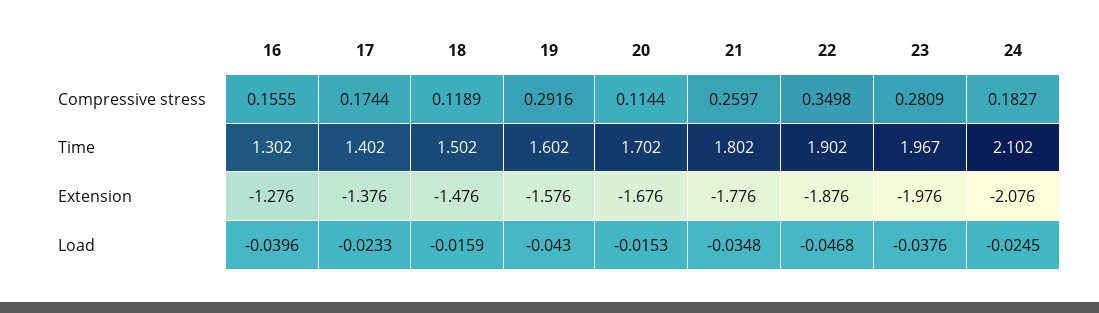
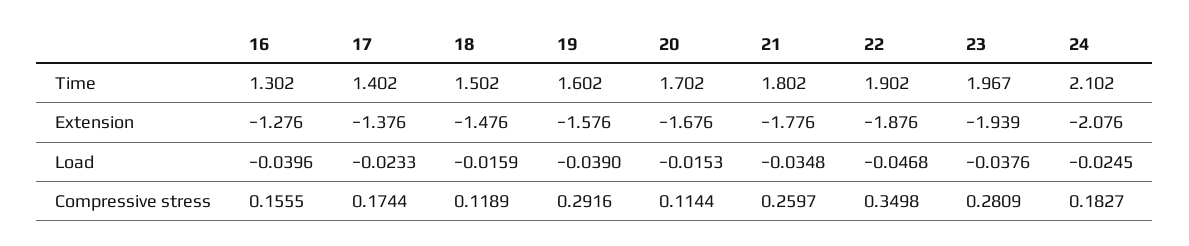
23, Extension: -1.976 -> -1.939
19, Load: -0.043 -> -0.039

